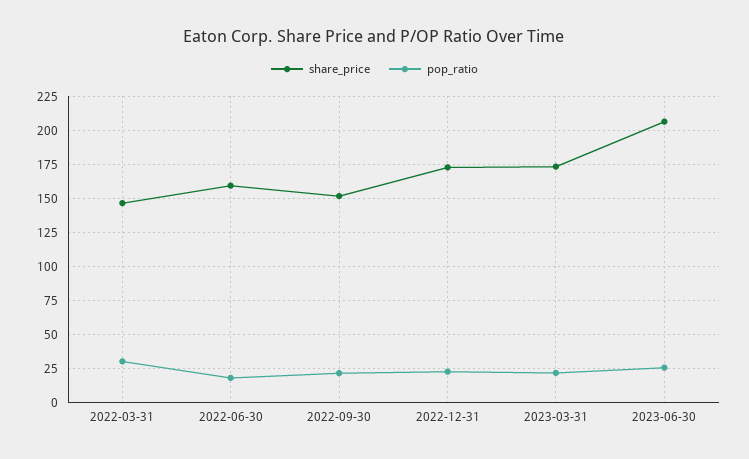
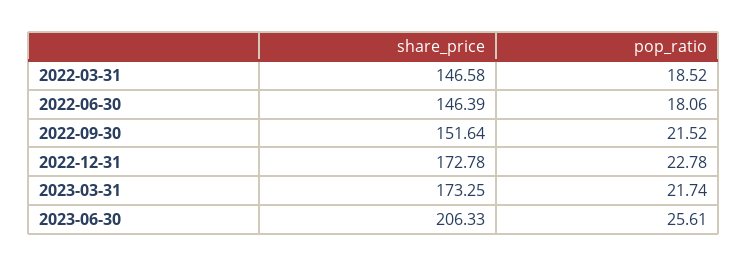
pop_ratio, 2022-03-31: 30 -> 18.52
share_price, 2022-06-30: 160 -> 146.39

